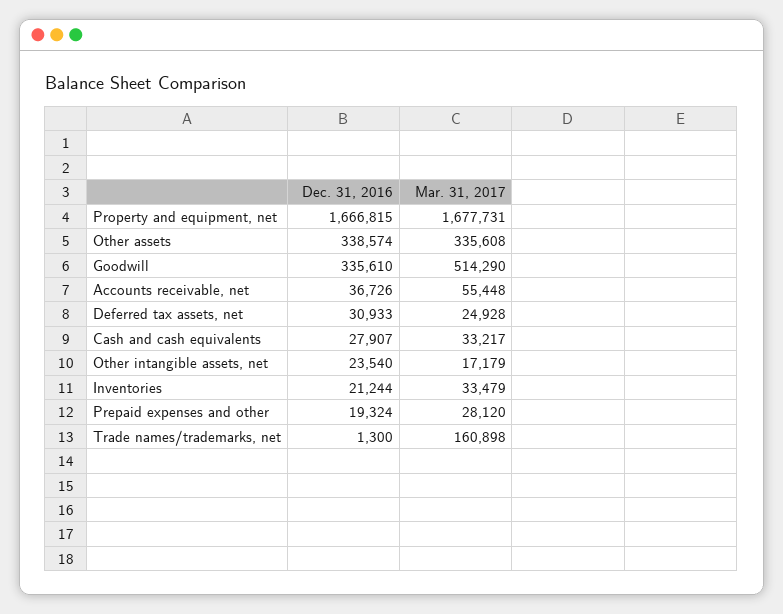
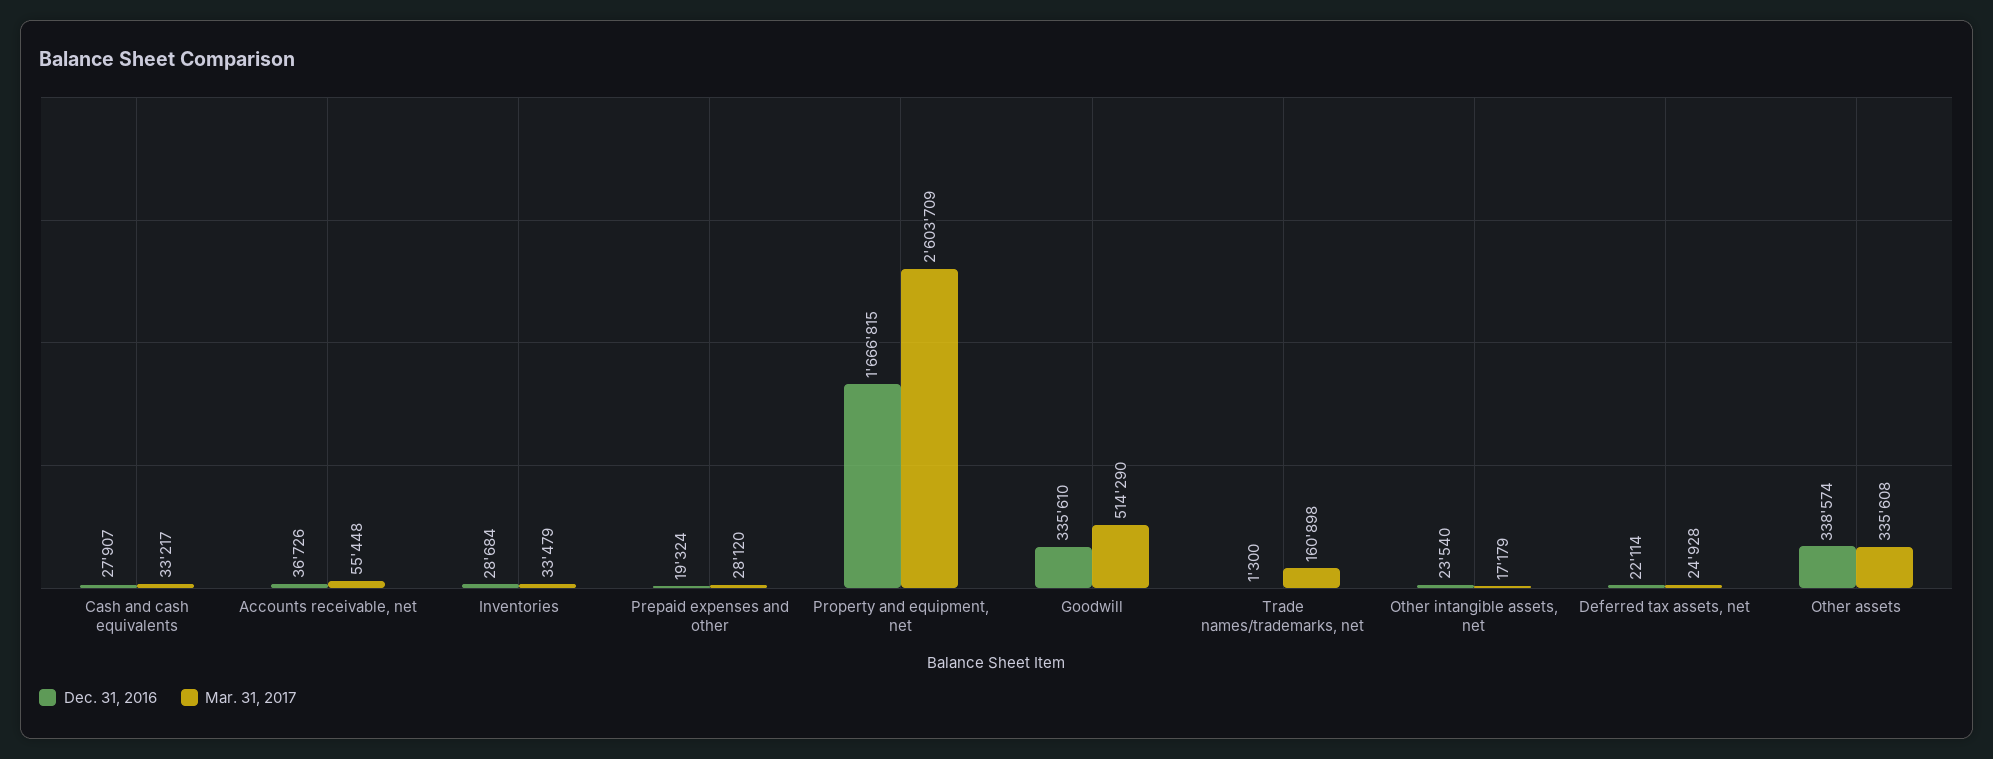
Mar. 31, 2017, Property and equipment, net: 1677731 -> 2603709
Dec. 31, 2016, Deferred tax assets, net: 30933 -> 22114
Dec. 31, 2016, Inventories: 21244 -> 28684

